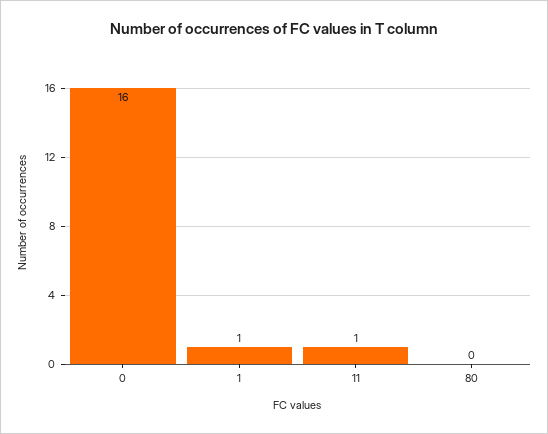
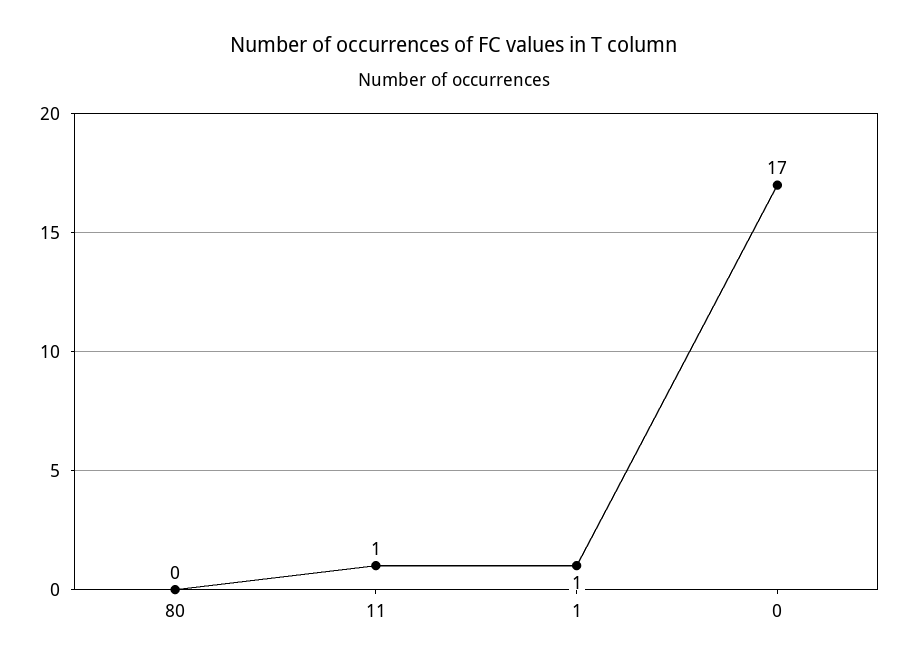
0: 16 -> 17

